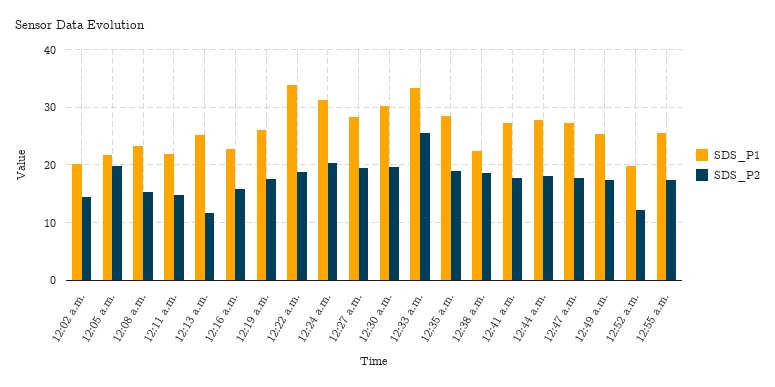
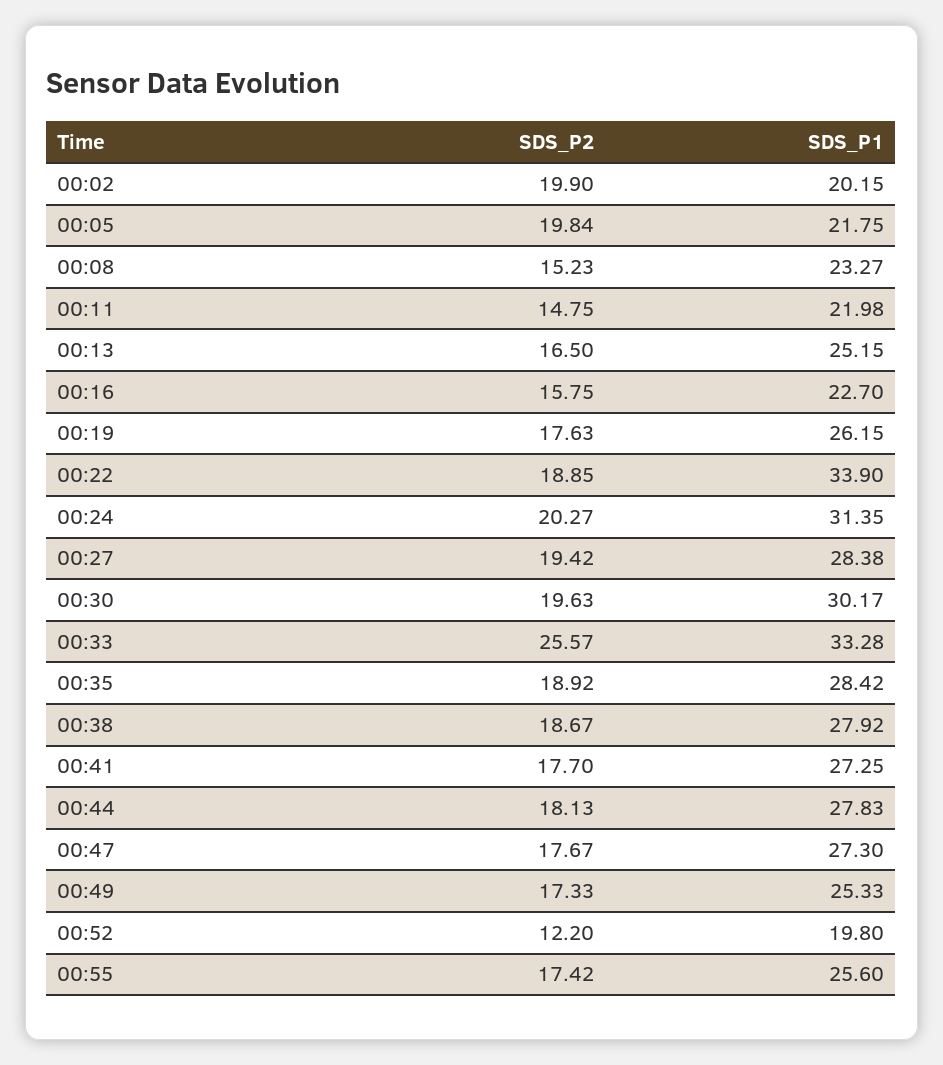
SDS_P2, 12:02 a.m.: 14 -> 19.9
SDS_P2, 12:13 a.m.: 12 -> 16.5
SDS_P1, 12:38 a.m.: 22 -> 27.92

